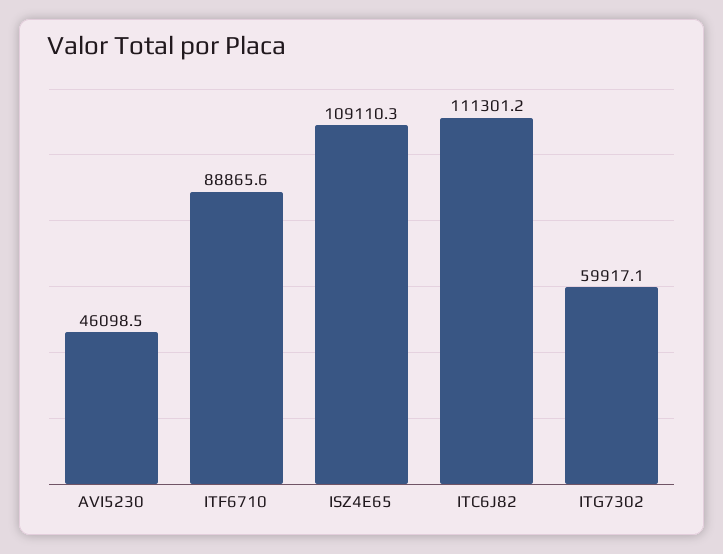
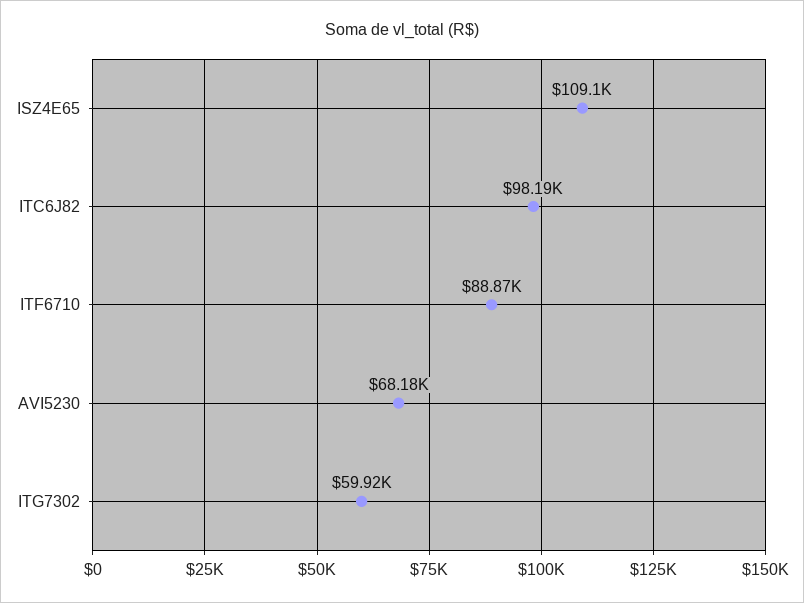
AVI5230: 46098.5 -> 68180
ITC6J82: 111301.2 -> 98190

